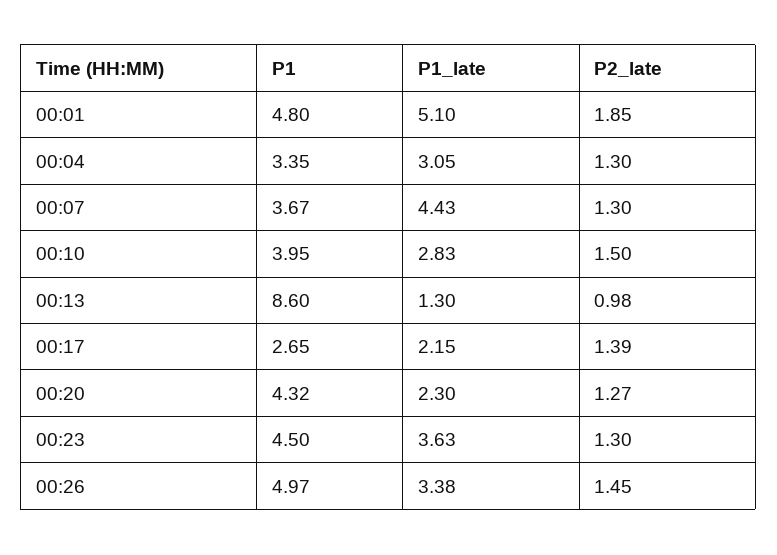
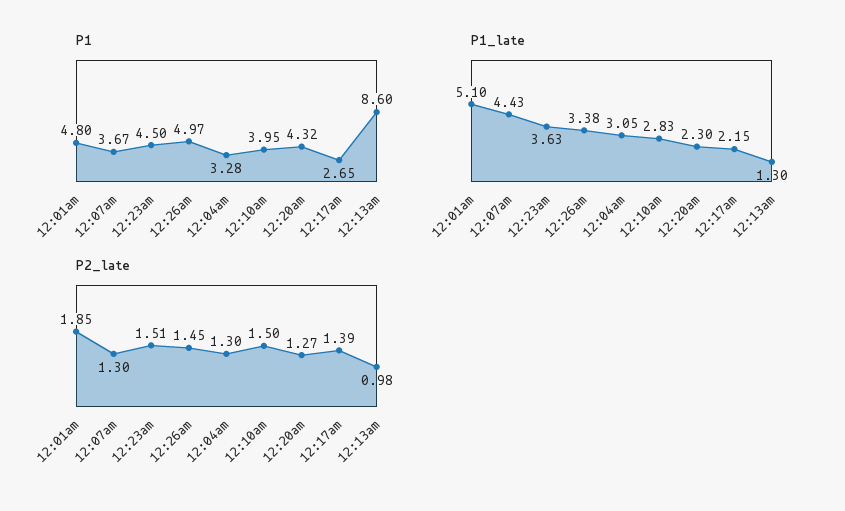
P1, 00:04: 3.35 -> 3.28
P2_late, 00:23: 1.3 -> 1.51

